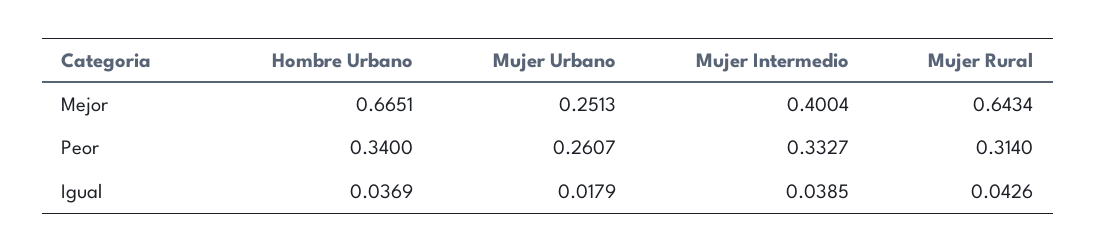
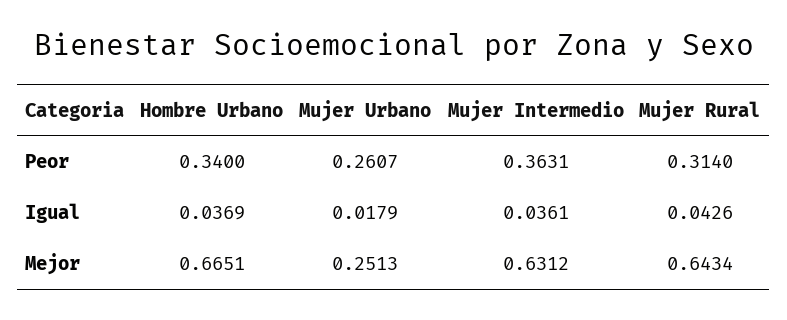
Mujer Intermedio, Mejor: 0.4004 -> 0.6312
Mujer Intermedio, Peor: 0.3327 -> 0.3631
Mujer Intermedio, Igual: 0.0385 -> 0.0361

